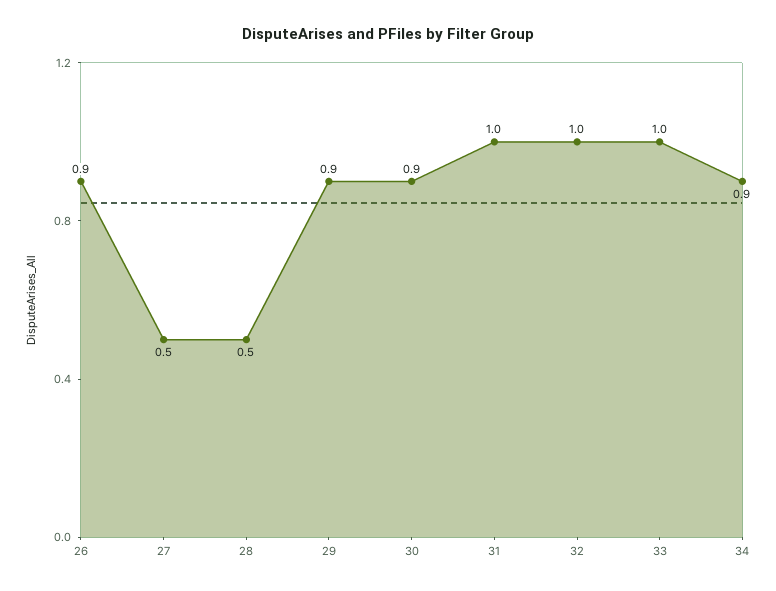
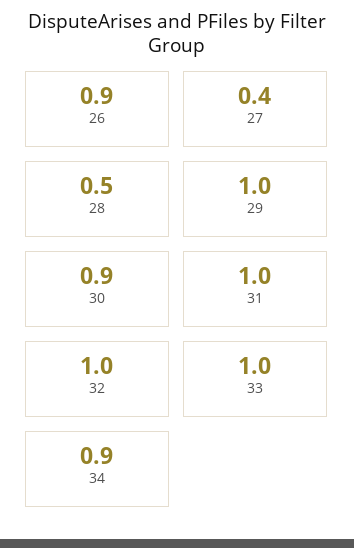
27: 0.5 -> 0.4
29: 0.9 -> 1

